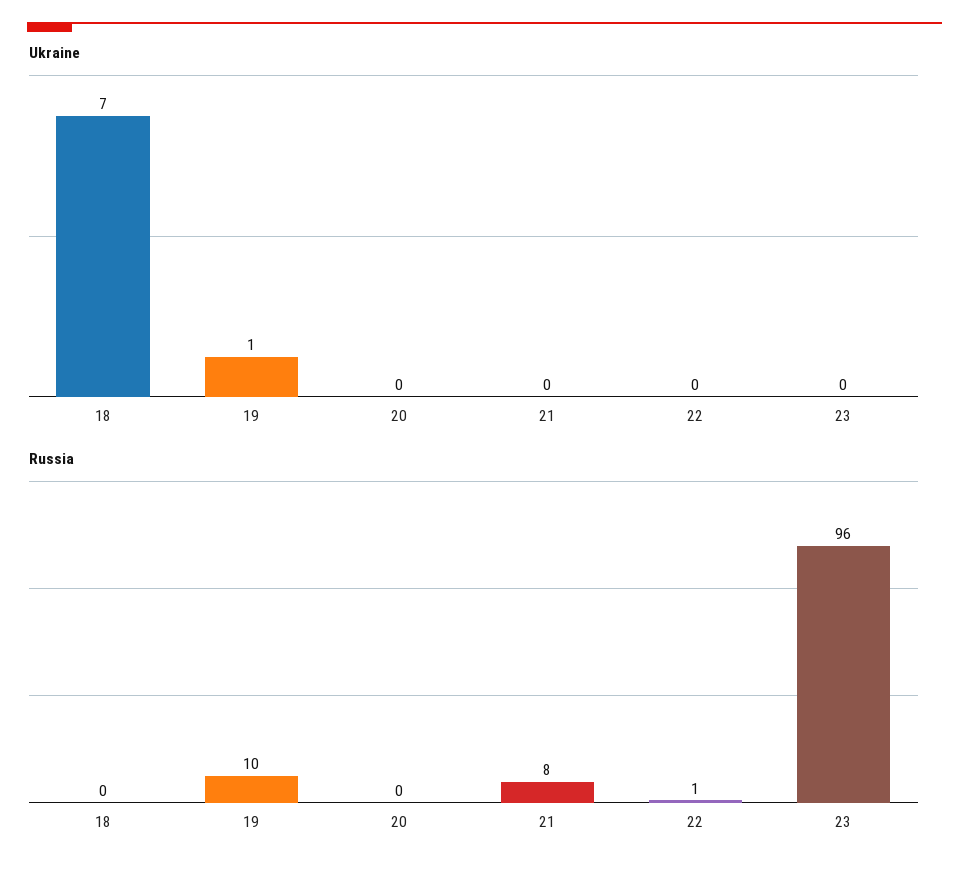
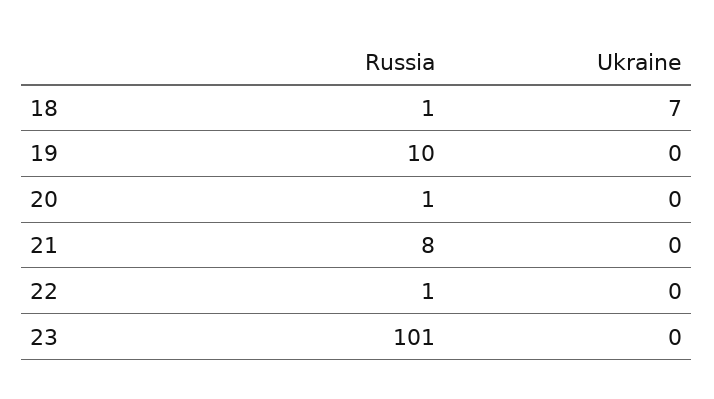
Ukraine, 19: 1 -> 0
Russia, 18: 0 -> 1
Russia, 20: 0 -> 1
Russia, 23: 96 -> 101

